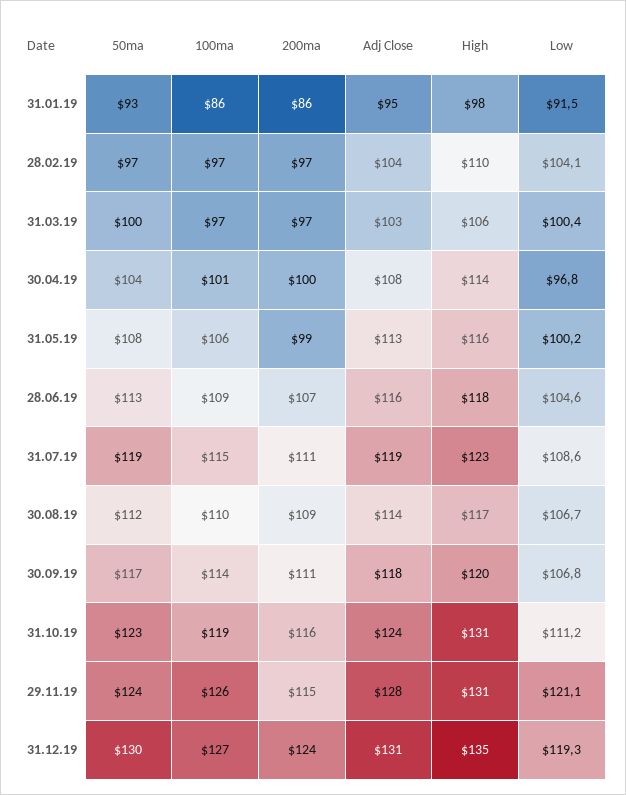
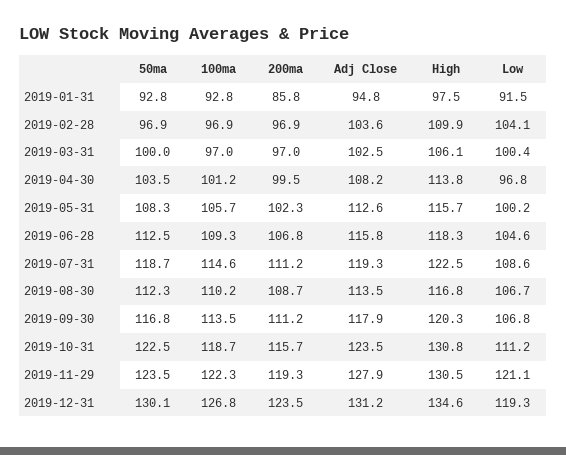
100ma, 31.01.19: 86 -> 92.8
200ma, 31.05.19: 99 -> 102.3
100ma, 29.11.19: 126 -> 122.3
200ma, 29.11.19: 115 -> 119.3

